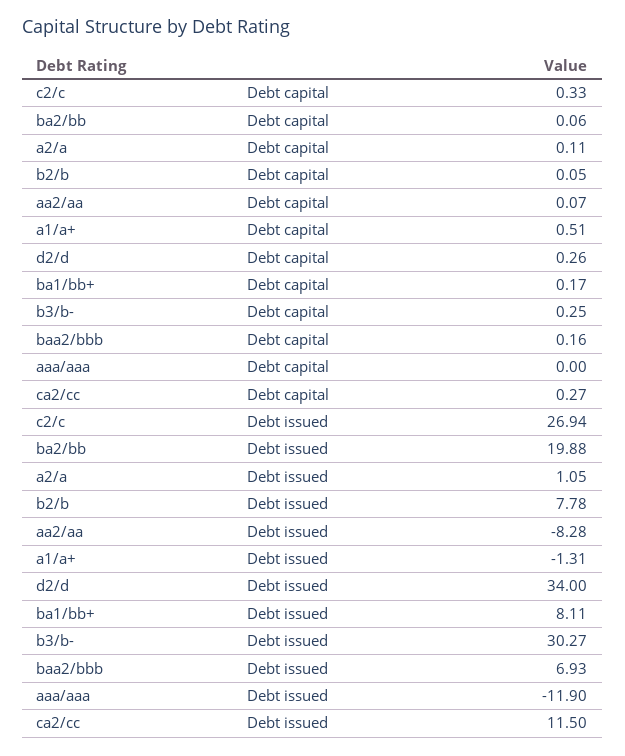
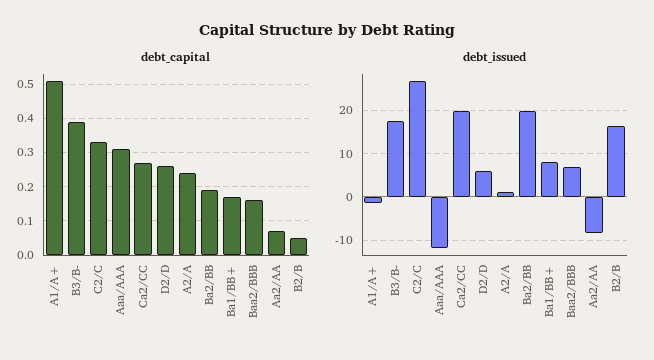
Debt capital, ba2/bb: 0.06 -> 0.2
Debt capital, a2/a: 0.11 -> 0.25
Debt capital, b3/b-: 0.25 -> 0.4
Debt capital, aaa/aaa: 0 -> 0.3
Debt issued, b2/b: 7.78 -> 16
Debt issued, d2/d: 34 -> 6
Debt issued, b3/b-: 30.27 -> 18
Debt issued, ca2/cc: 11.5 -> 20

